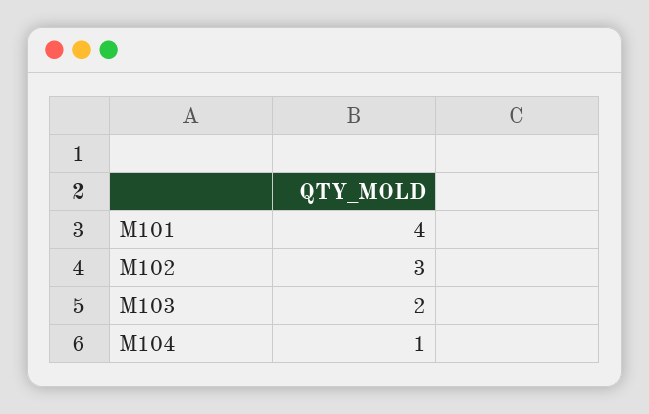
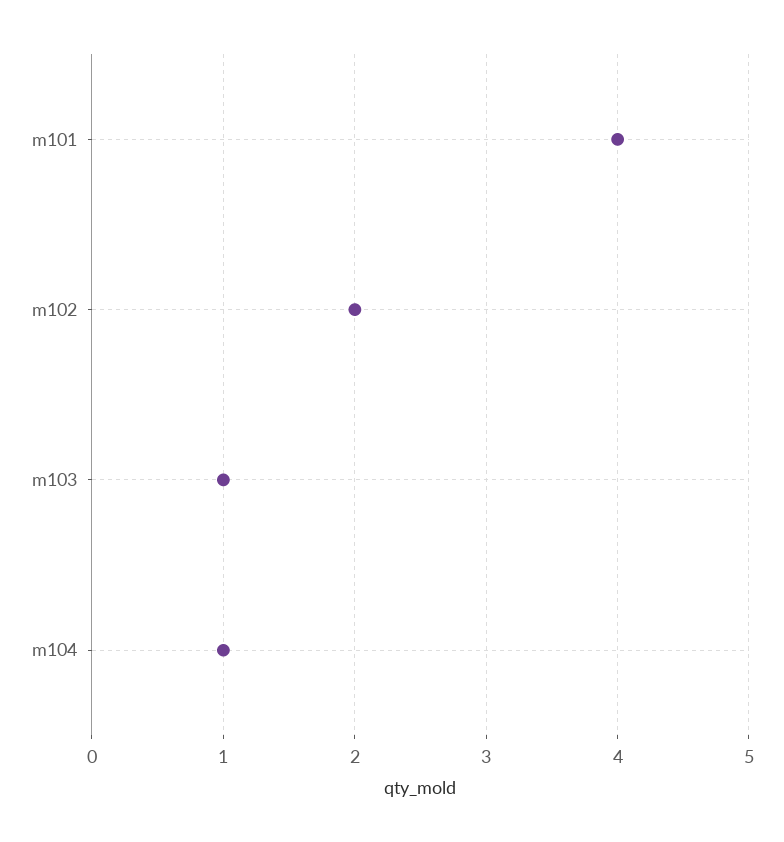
M102: 3 -> 2
M103: 2 -> 1

